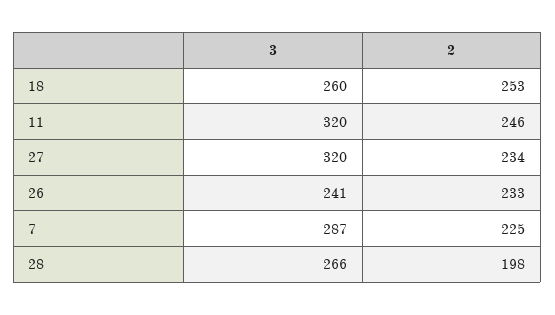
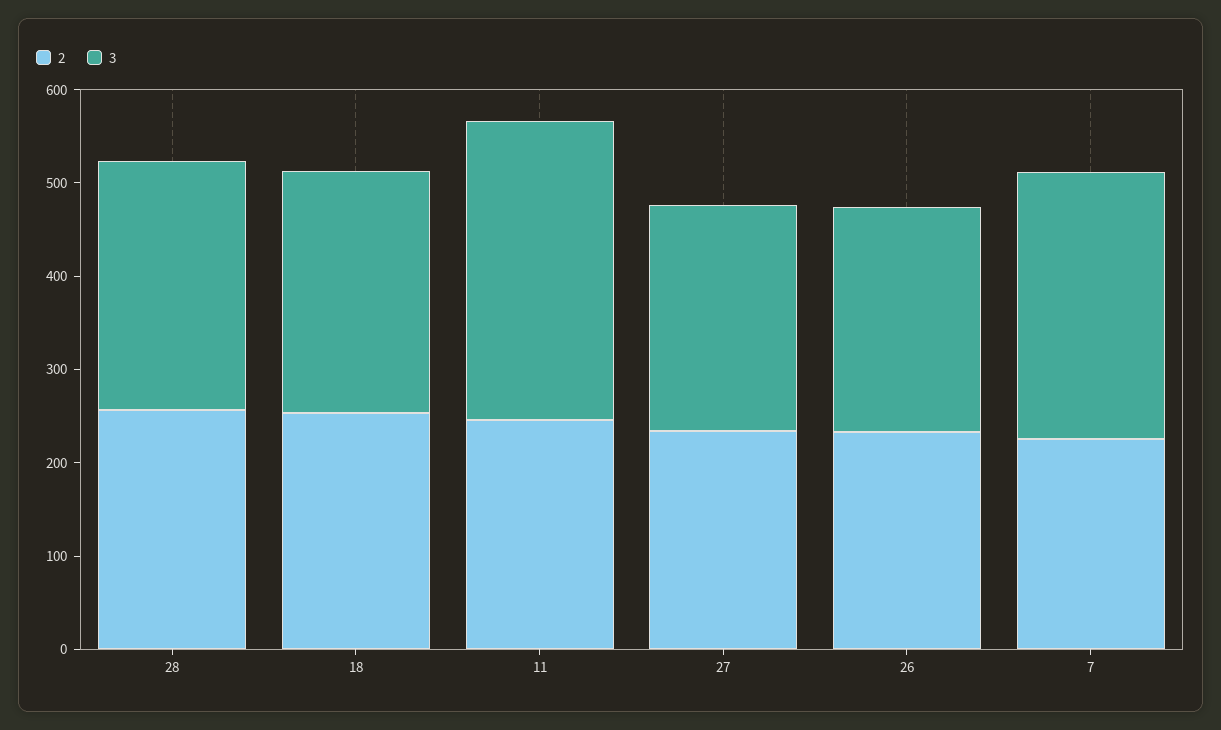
3, 27: 320 -> 240
2, 28: 198 -> 260

